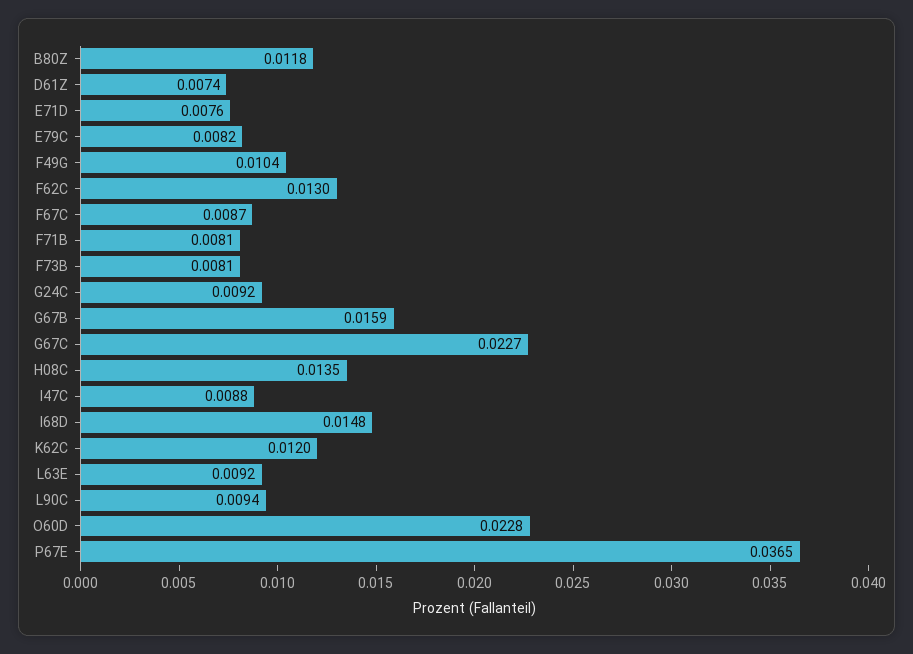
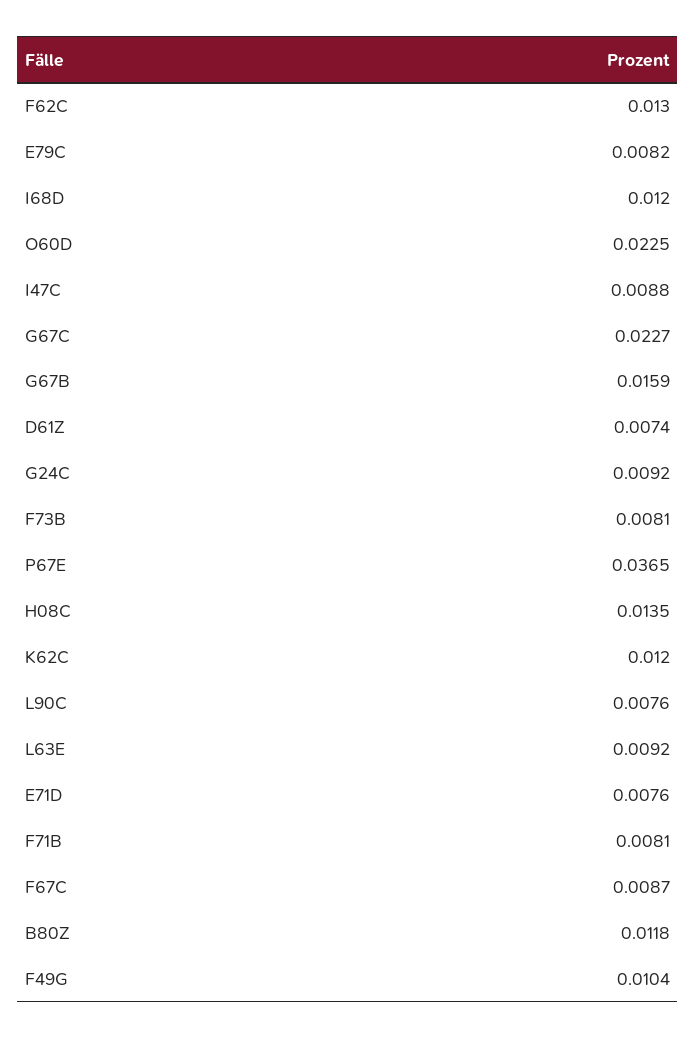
I68D: 0.0148 -> 0.012
L90C: 0.0094 -> 0.0076
O60D: 0.0228 -> 0.0225

